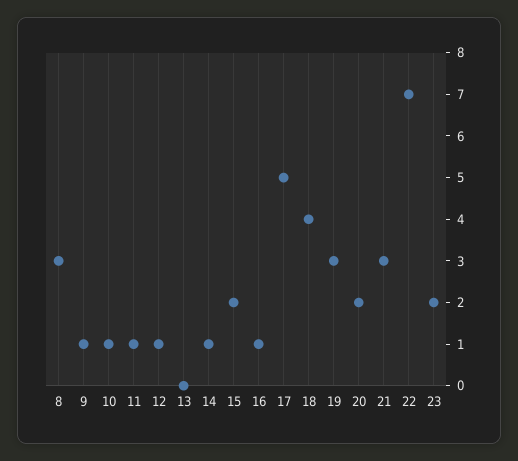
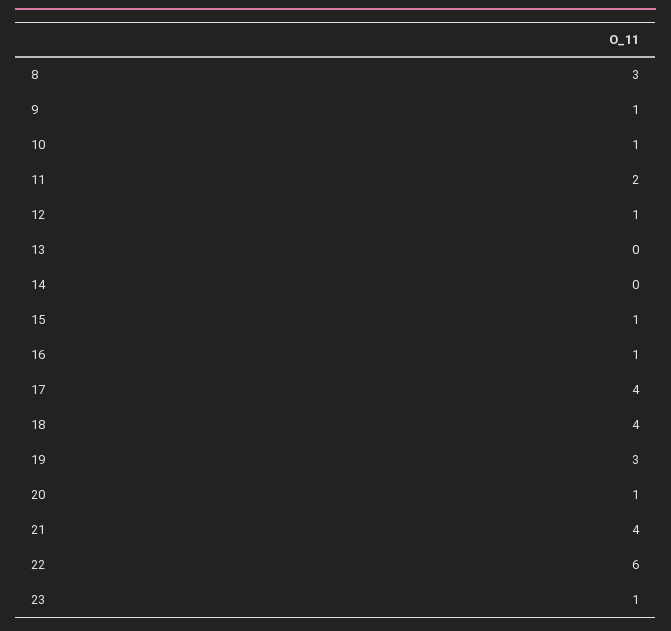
11: 1 -> 2
14: 1 -> 0
15: 2 -> 1
17: 5 -> 4
20: 2 -> 1
21: 3 -> 4
22: 7 -> 6
23: 2 -> 1

